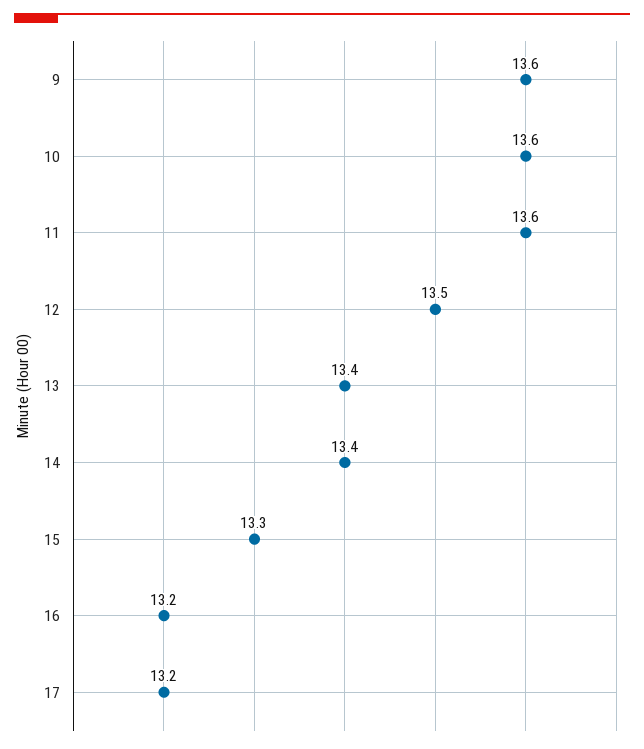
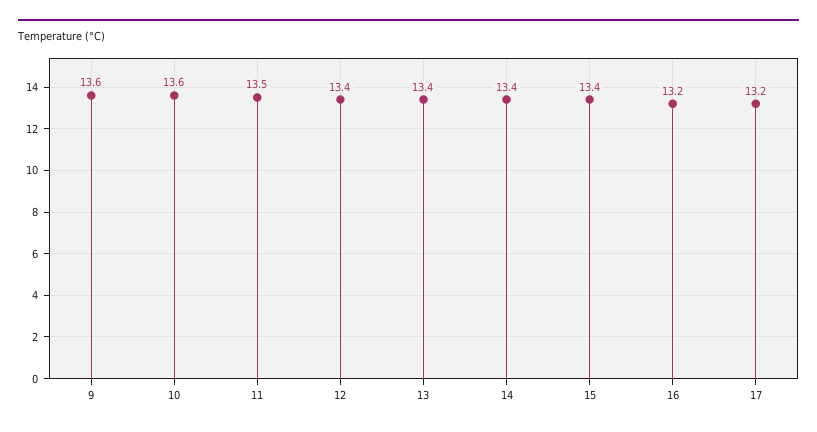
11: 13.6 -> 13.5
12: 13.5 -> 13.4
15: 13.3 -> 13.4

